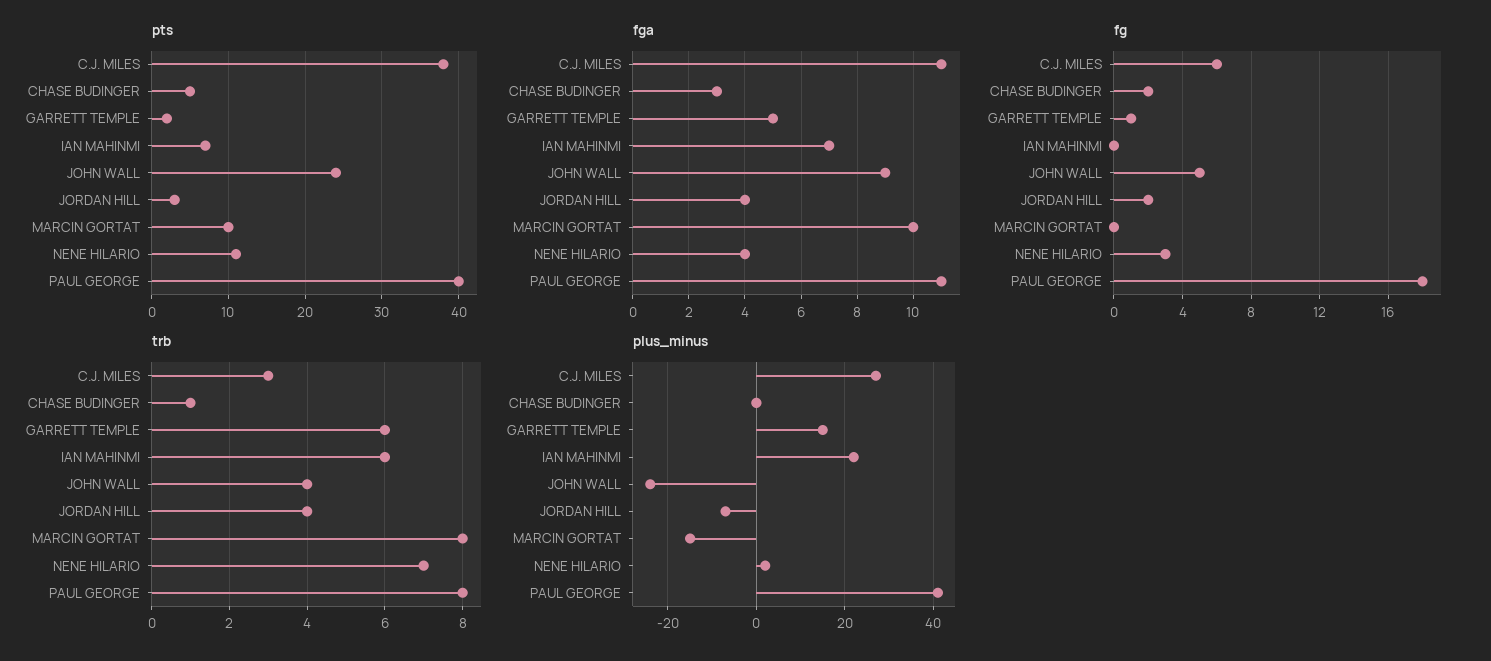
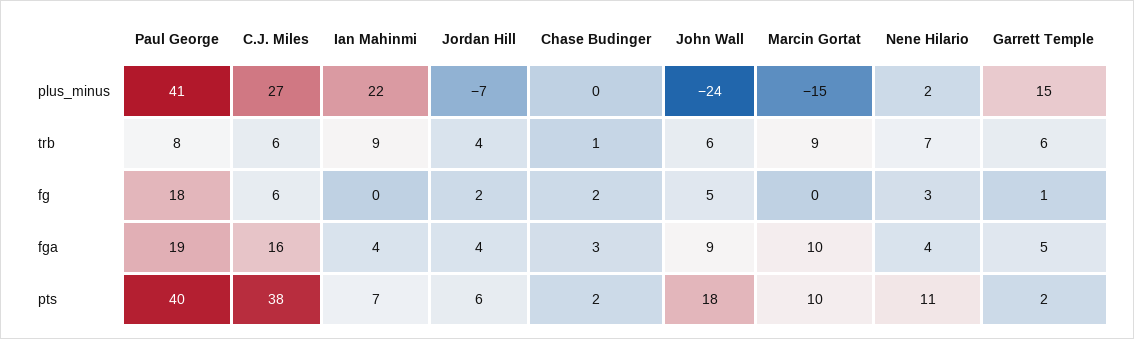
pts, CHASE BUDINGER: 5 -> 2
pts, JOHN WALL: 24 -> 18
pts, JORDAN HILL: 3 -> 6
fga, C.J. MILES: 11 -> 16
fga, IAN MAHINMI: 7 -> 4
fga, PAUL GEORGE: 11 -> 19
trb, C.J. MILES: 3 -> 6
trb, IAN MAHINMI: 6 -> 9
trb, JOHN WALL: 4 -> 6
trb, MARCIN GORTAT: 8 -> 9

